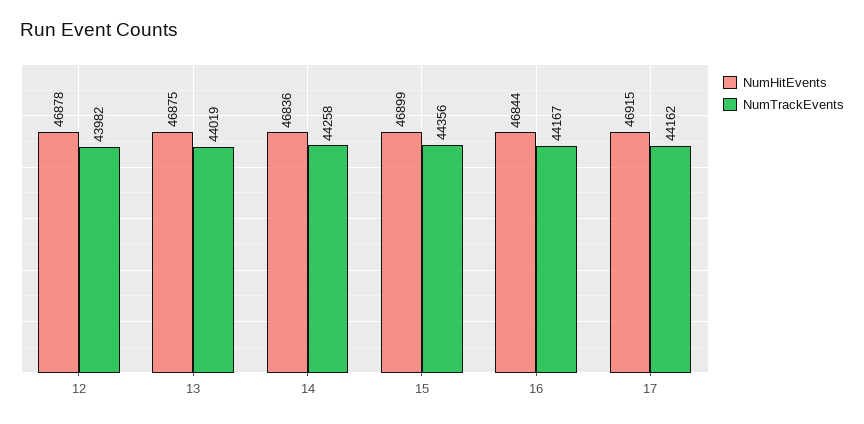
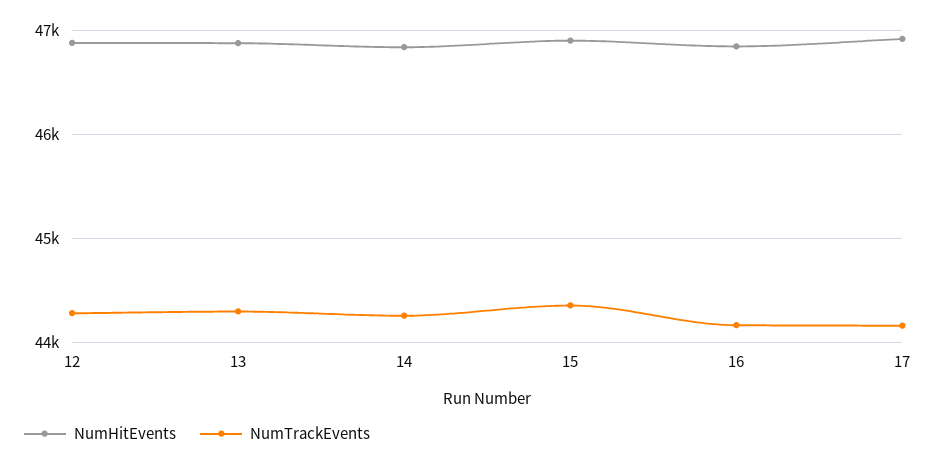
NumTrackEvents, 12: 43982 -> 44300
NumTrackEvents, 13: 44019 -> 44300

